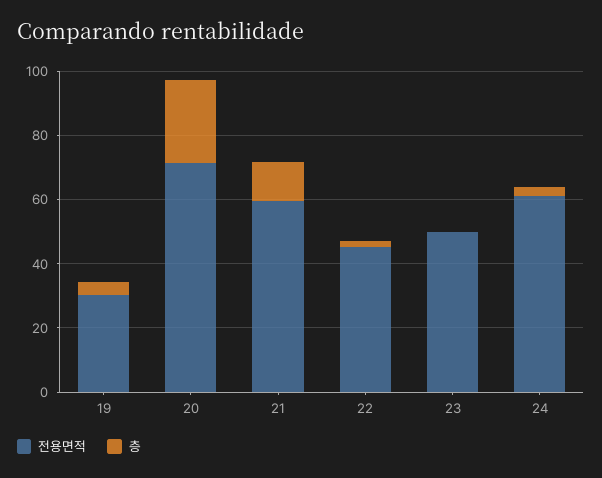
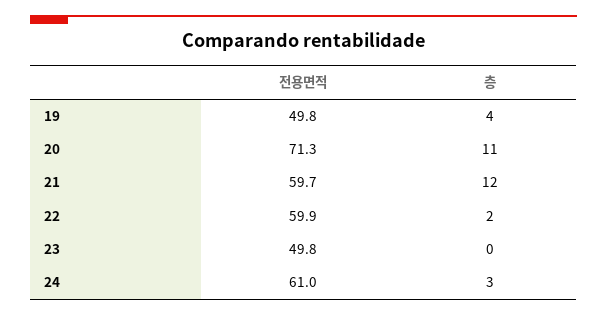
전용면적, 19: 30 -> 49.8
층, 20: 25 -> 11
전용면적, 22: 45 -> 59.9

